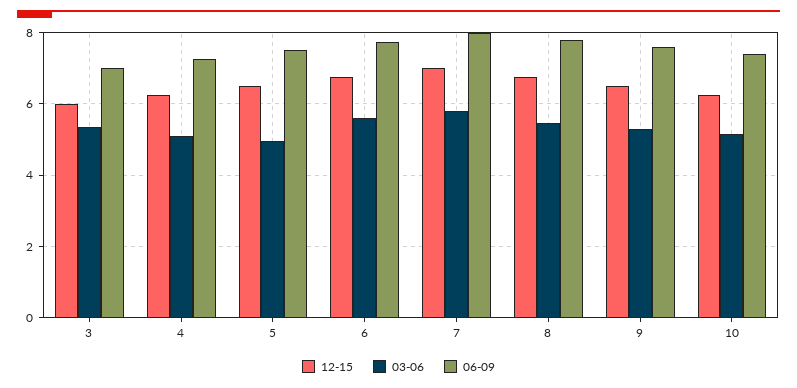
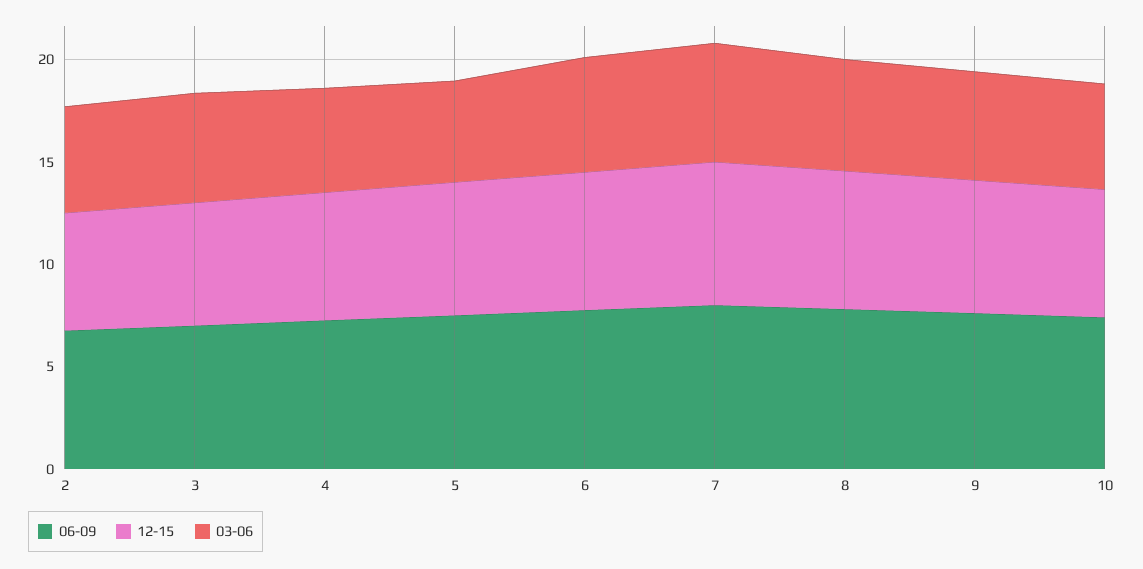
06-09, 2: none -> 7
12-15, 2: none -> 6
03-06, 2: none -> 5

